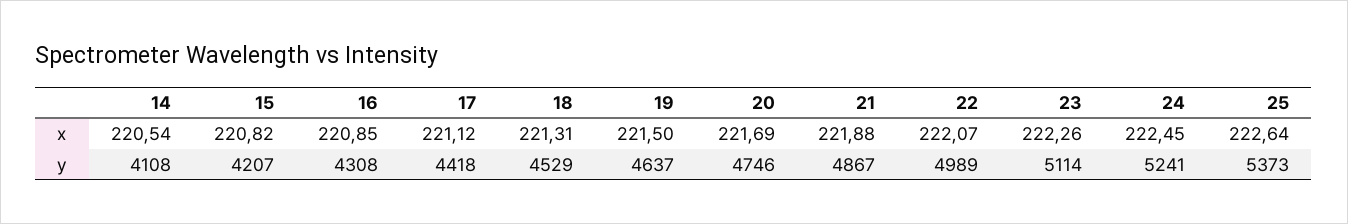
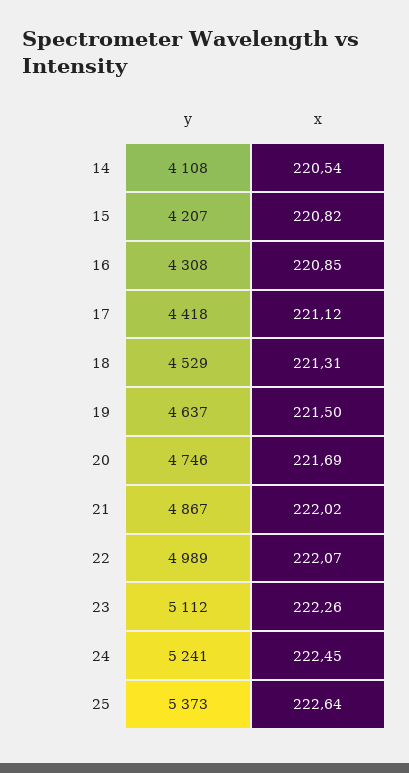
21, x: 221.88 -> 222.02
23, y: 5114 -> 5112

